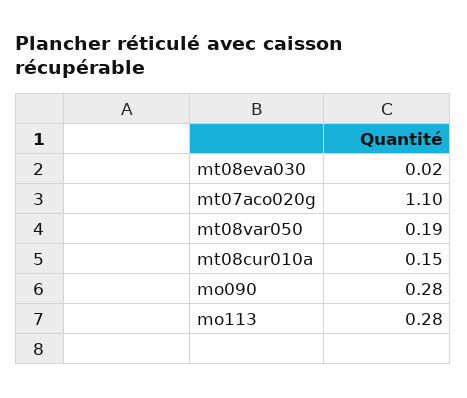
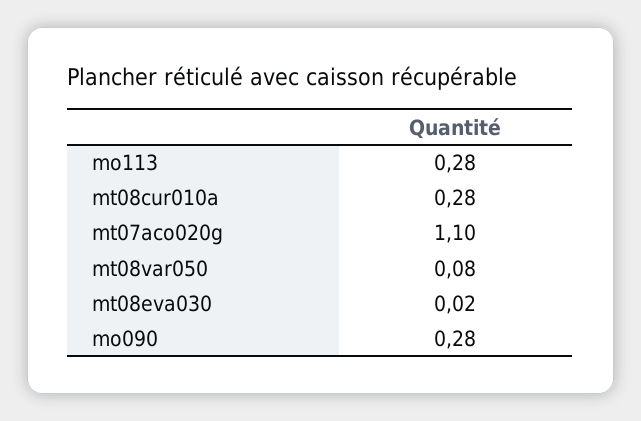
mt08var050: 0.19 -> 0.08
mt08cur010a: 0.15 -> 0.28

